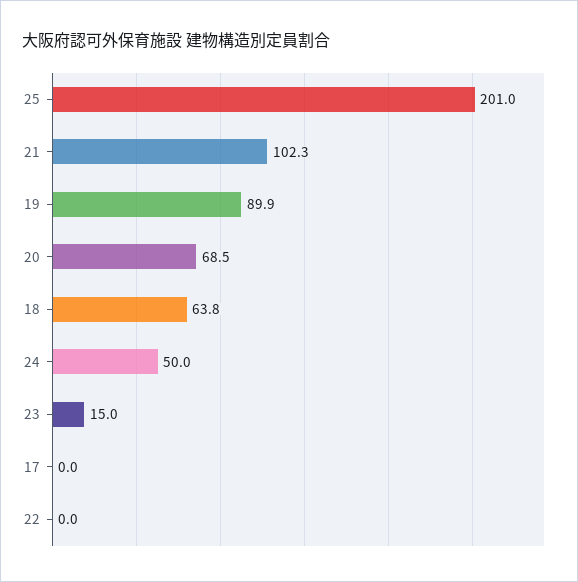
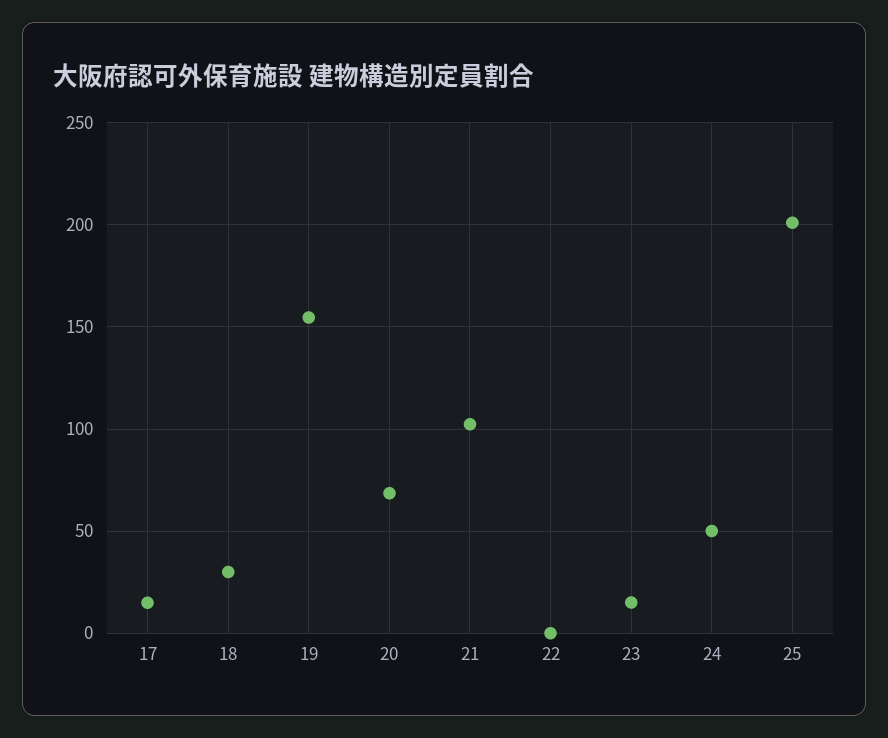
19: 89.9 -> 155
18: 63.8 -> 30
17: 0 -> 15

